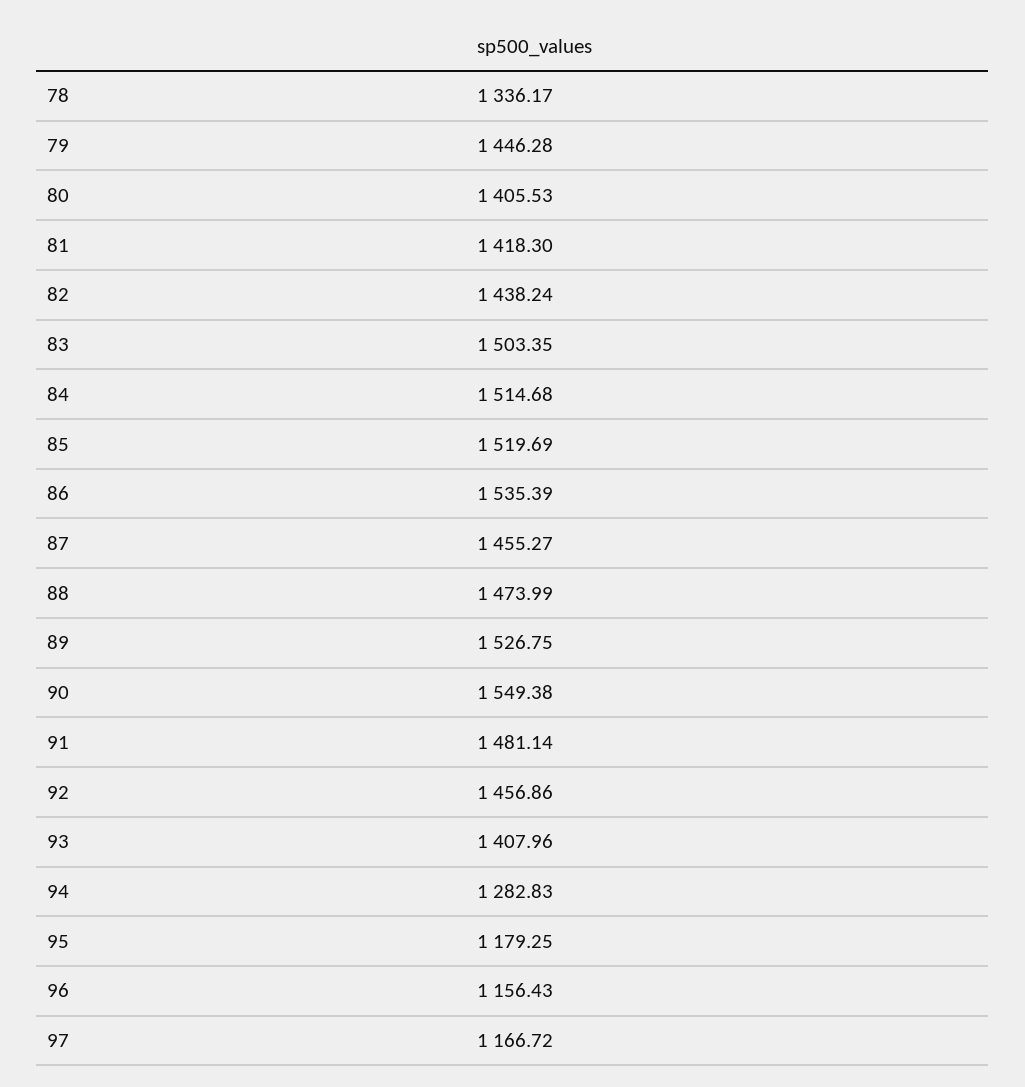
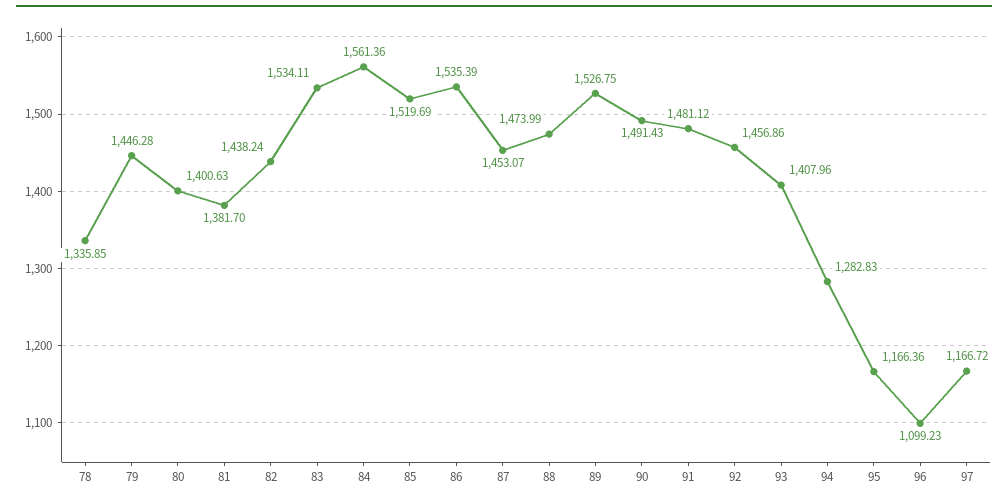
78: 1336.17 -> 1335.85
80: 1405.53 -> 1400.63
81: 1418.3 -> 1381.7
83: 1503.35 -> 1534.11
84: 1514.68 -> 1561.36
87: 1455.27 -> 1453.07
90: 1549.38 -> 1491.43
91: 1481.14 -> 1481.12
95: 1179.25 -> 1166.36
96: 1156.43 -> 1099.23

